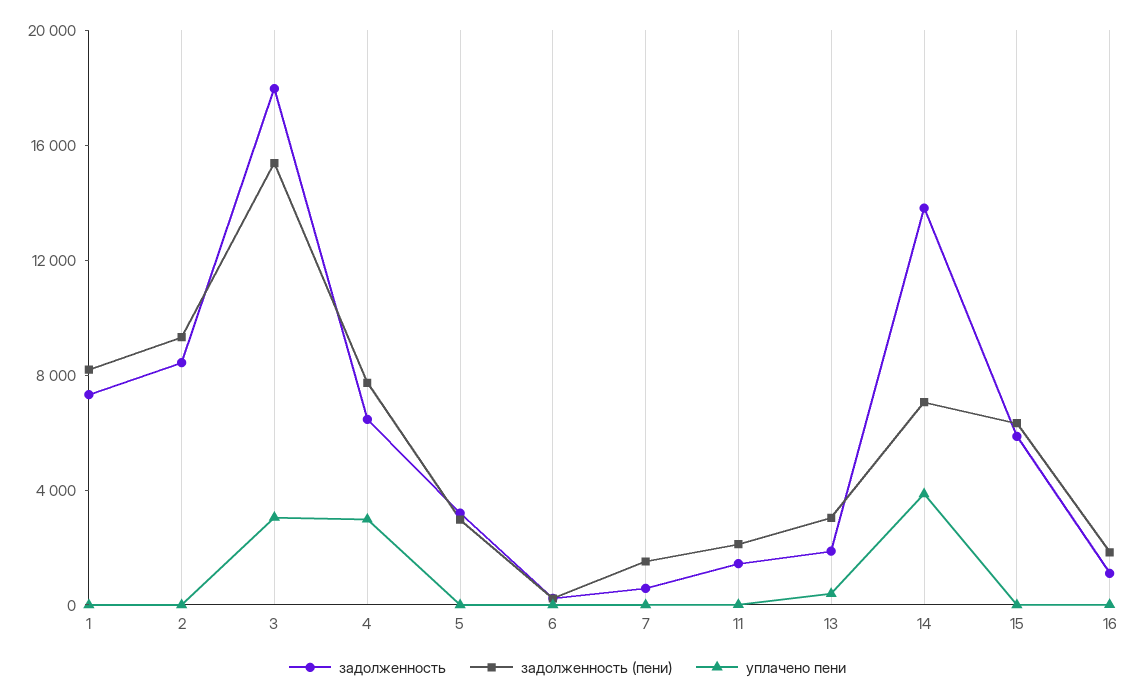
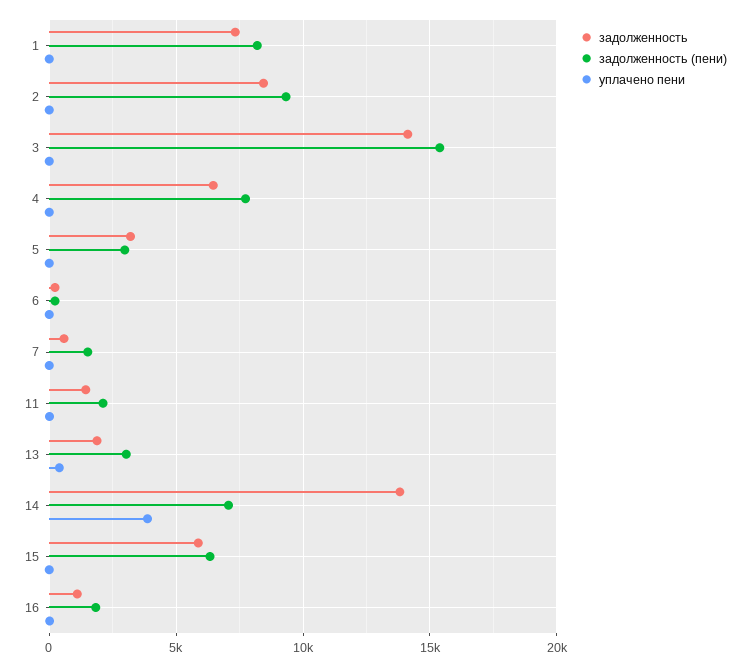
задолженность, 3: 18000 -> 14000
уплачено пени, 3: 3000 -> 0
уплачено пени, 4: 3000 -> 0

